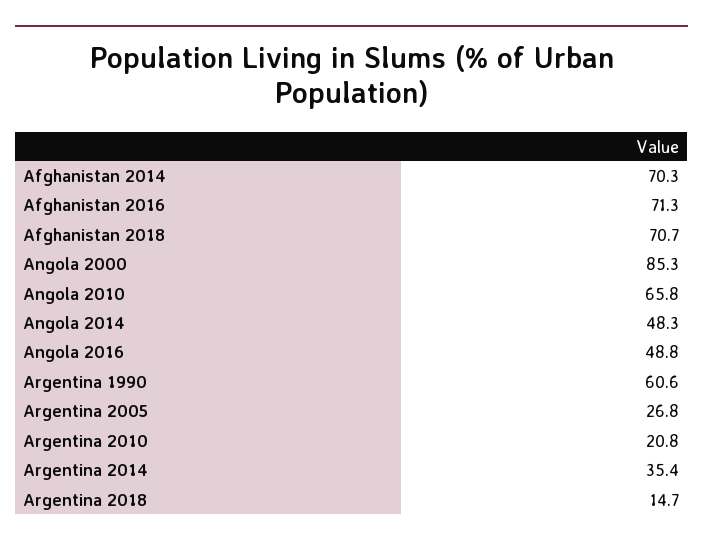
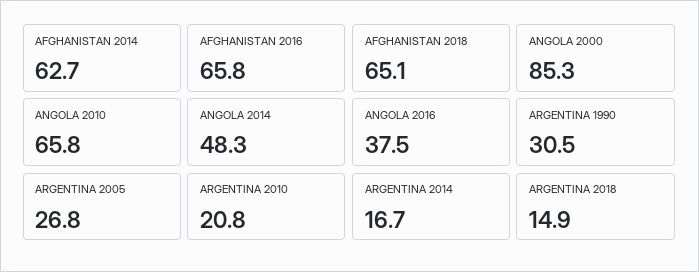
Afghanistan 2014: 70.3 -> 62.7
Afghanistan 2016: 71.3 -> 65.8
Afghanistan 2018: 70.7 -> 65.1
Angola 2016: 48.8 -> 37.5
Argentina 1990: 60.6 -> 30.5
Argentina 2014: 35.4 -> 16.7
Argentina 2018: 14.7 -> 14.9

